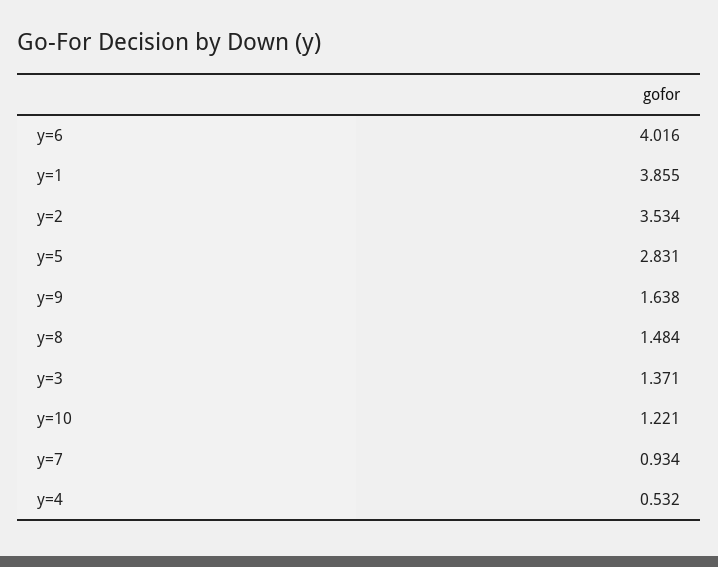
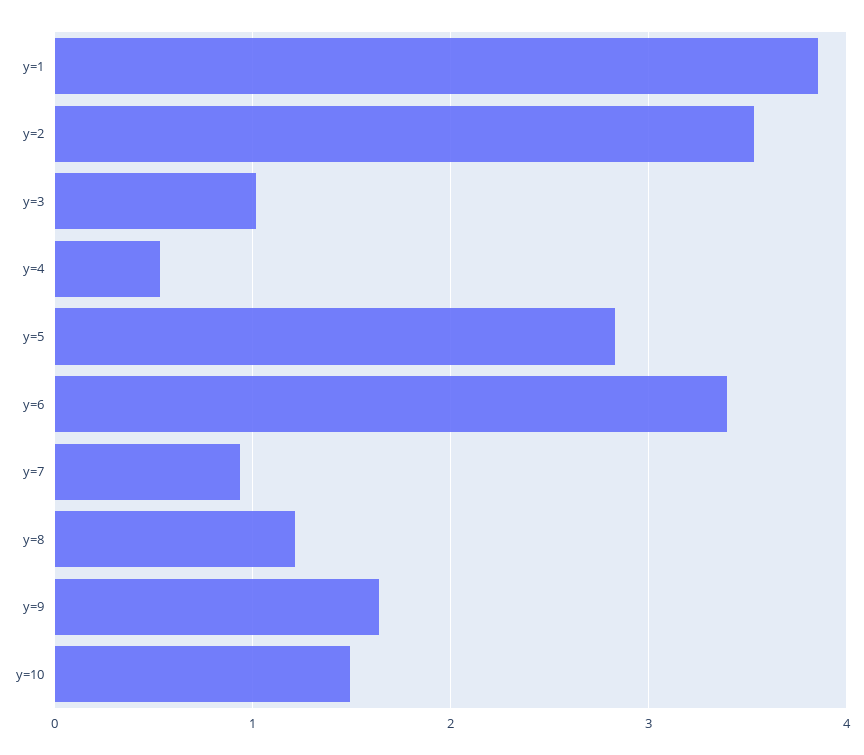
y=6: 4.016 -> 3.4
y=8: 1.484 -> 1.2
y=3: 1.371 -> 1
y=10: 1.221 -> 1.5

